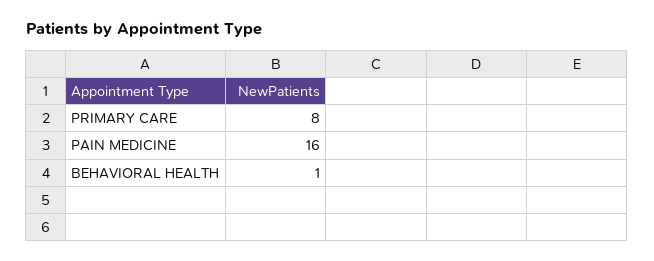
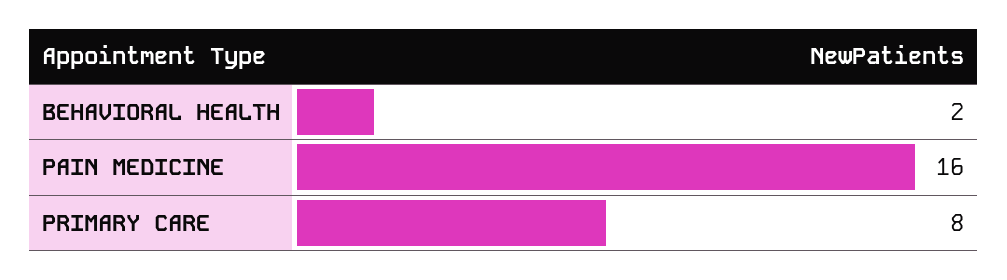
BEHAVIORAL HEALTH: 1 -> 2

